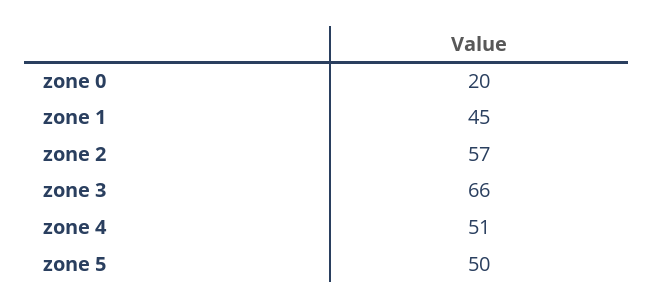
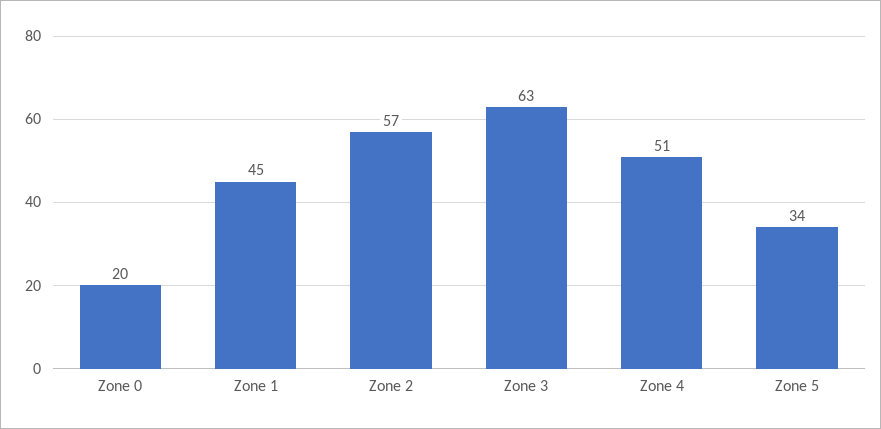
zone 3: 66 -> 63
zone 5: 50 -> 34

